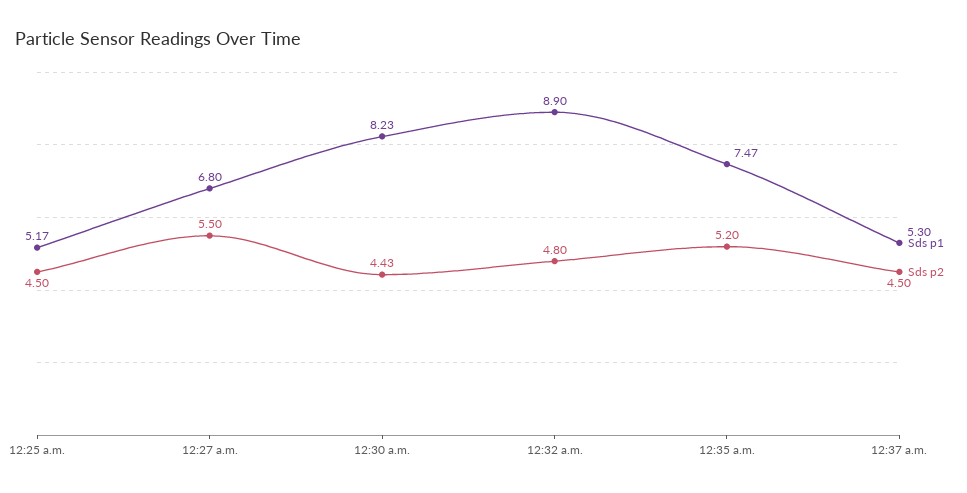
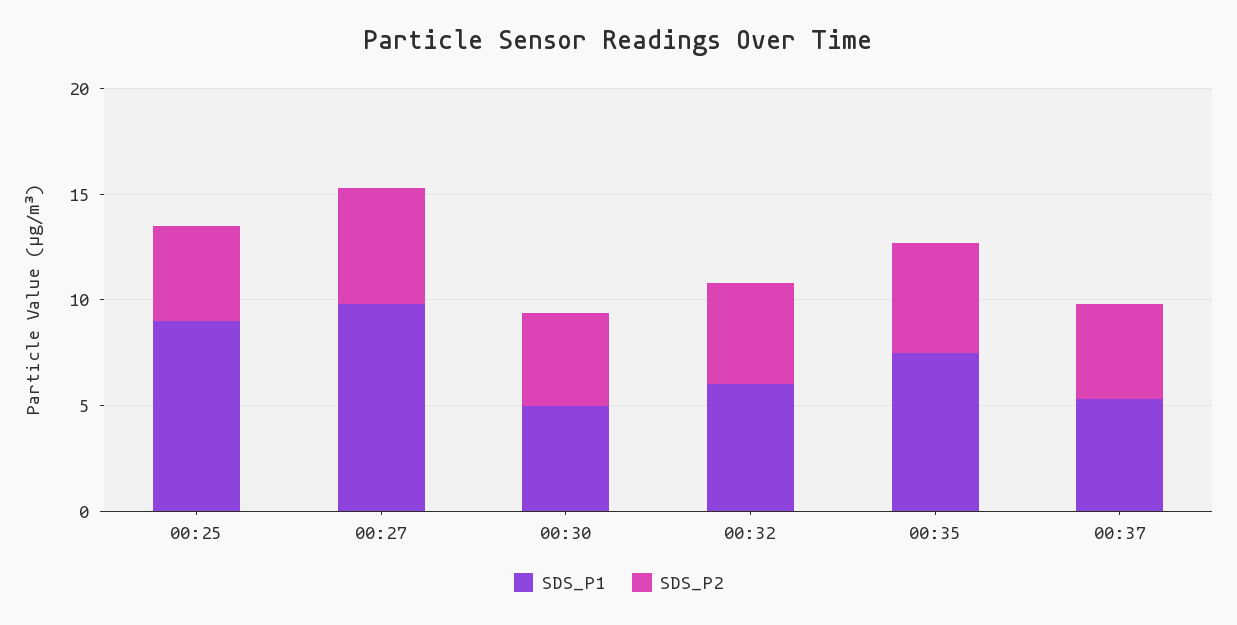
Sds p1, 12:25 a.m.: 5.17 -> 9
Sds p1, 12:27 a.m.: 6.8 -> 10
Sds p1, 12:30 a.m.: 8.23 -> 5
Sds p1, 12:32 a.m.: 8.9 -> 6

